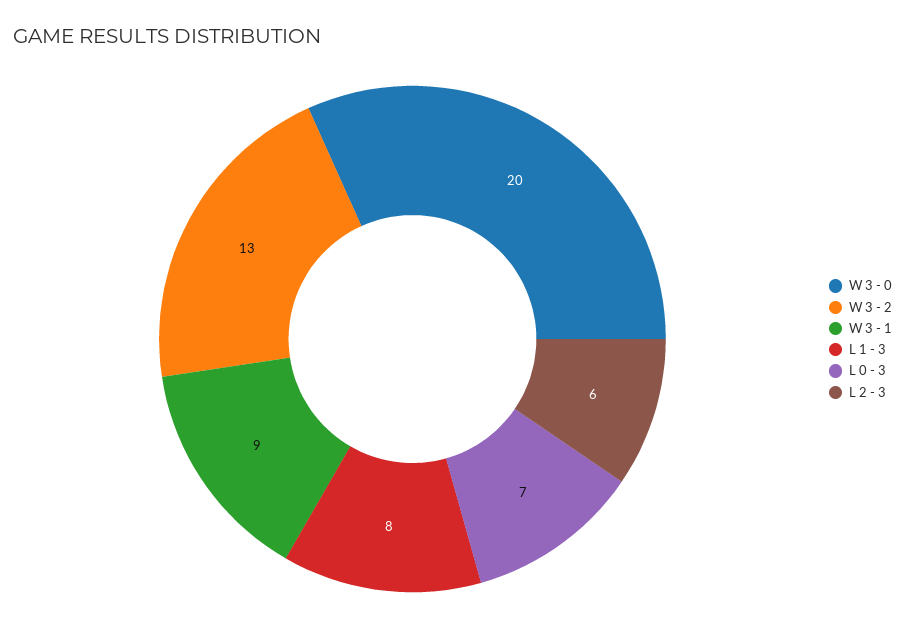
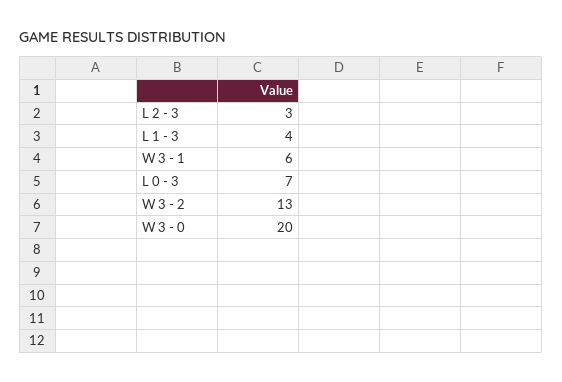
W 3 - 1: 9 -> 6
L 1 - 3: 8 -> 4
L 2 - 3: 6 -> 3

